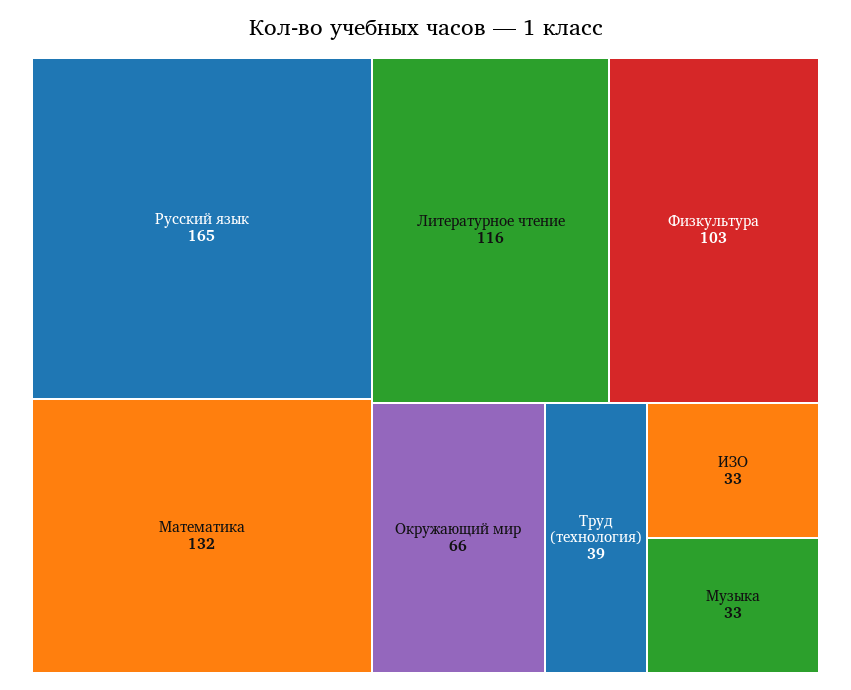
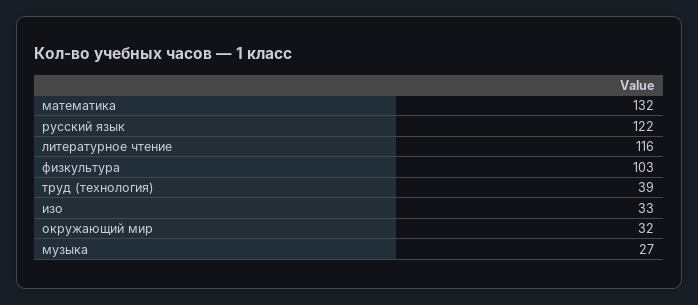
Русский язык: 165 -> 122
Окружающий мир: 66 -> 32
Музыка: 33 -> 27

